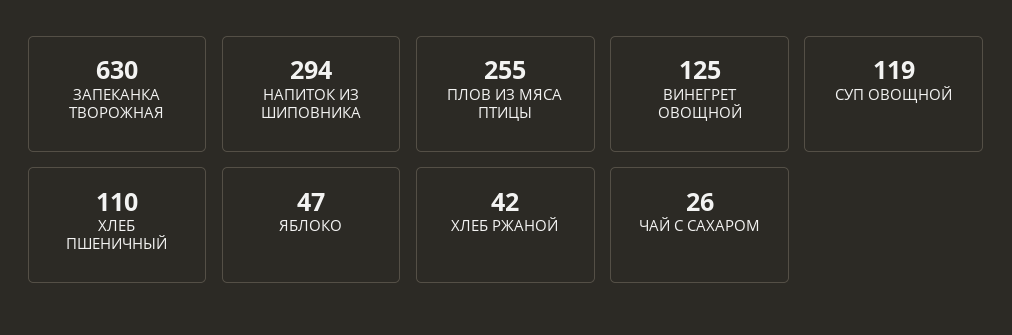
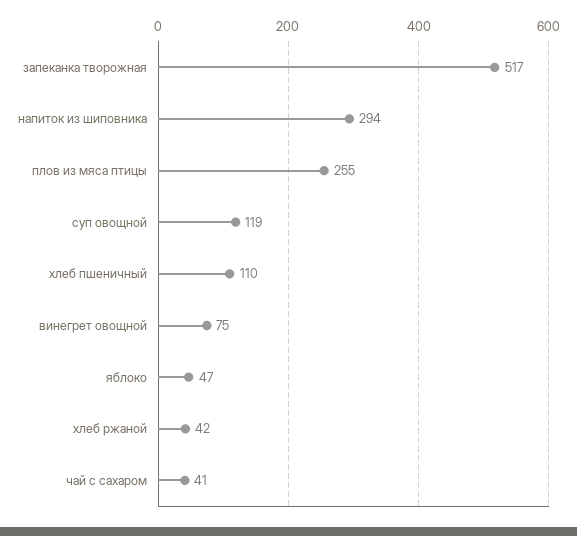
ЗАПЕКАНКА ТВОРОЖНАЯ: 630 -> 517
ВИНЕГРЕТ ОВОЩНОЙ: 125 -> 75
ЧАЙ С САХАРОМ: 26 -> 41

